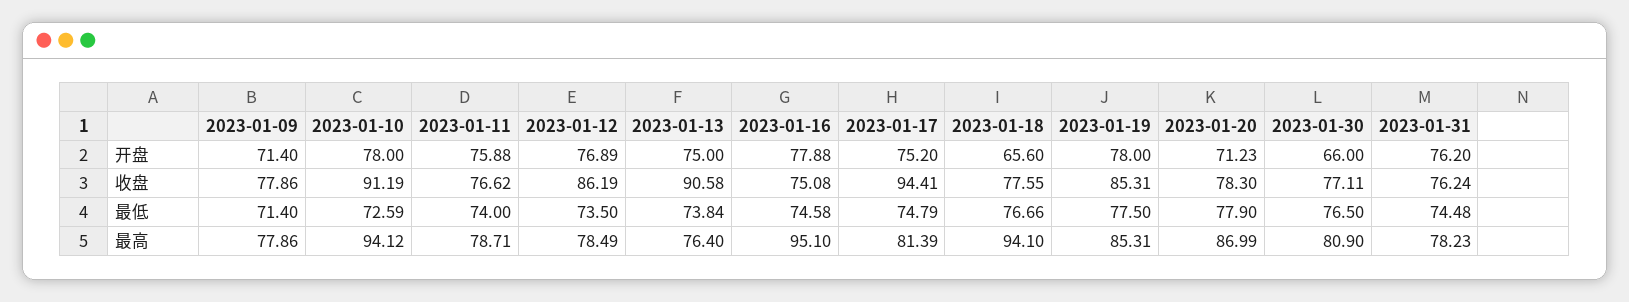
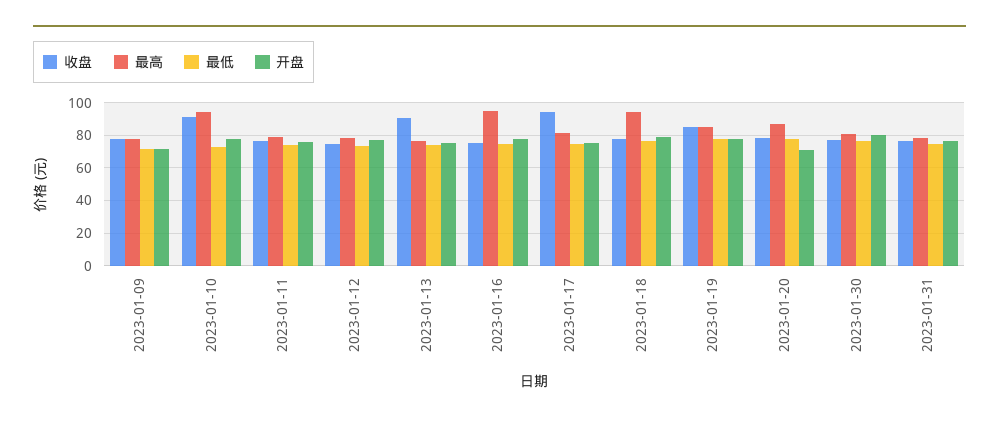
开盘, 2023-01-18: 65.6 -> 80
开盘, 2023-01-30: 66 -> 80
收盘, 2023-01-12: 86.19 -> 75

